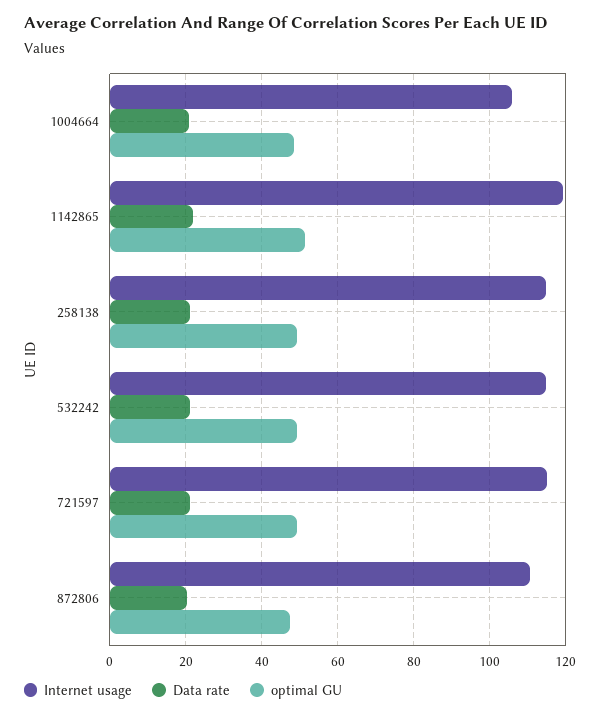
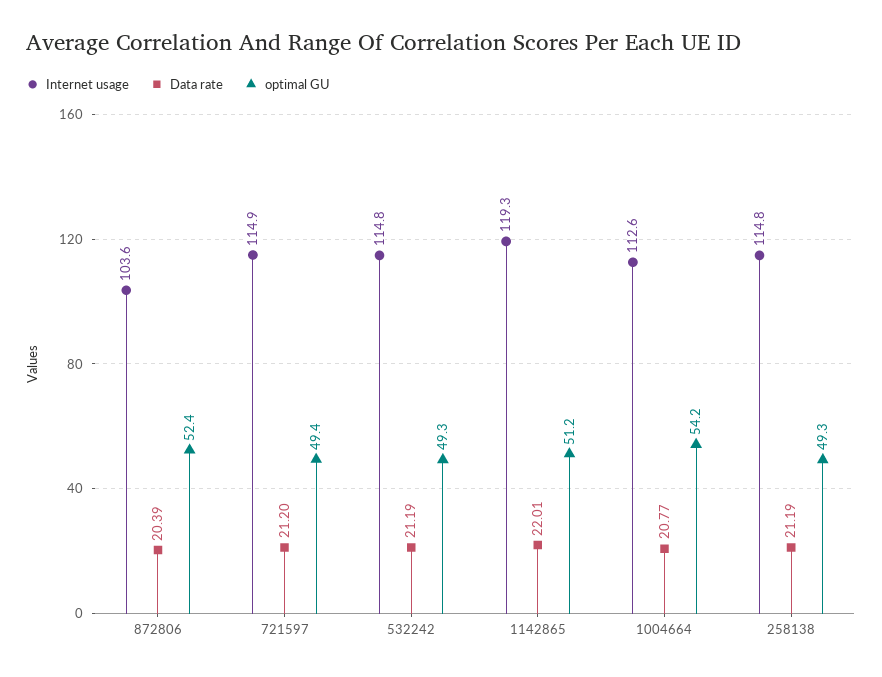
Internet usage, 1004664: 106 -> 112.6
optimal GU, 1004664: 48 -> 54.2
Internet usage, 872806: 110 -> 103.6
optimal GU, 872806: 48 -> 52.4

